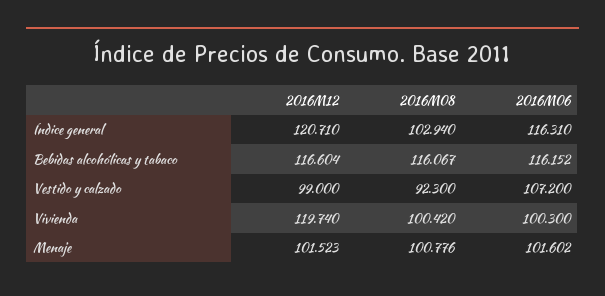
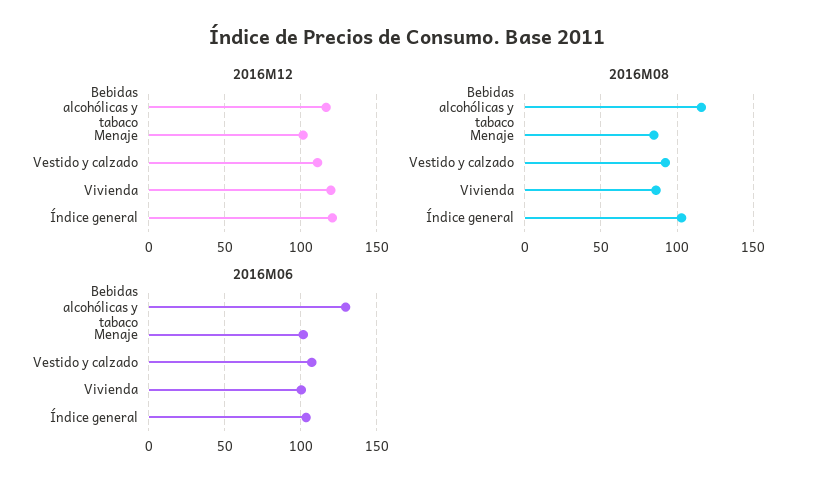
2016M06, Índice general: 116.31 -> 105
2016M06, Bebidas alcohólicas y tabaco: 116.152 -> 130
2016M12, Vestido y calzado: 99 -> 110
2016M08, Vivienda: 100.42 -> 85
2016M08, Menaje: 100.776 -> 85

